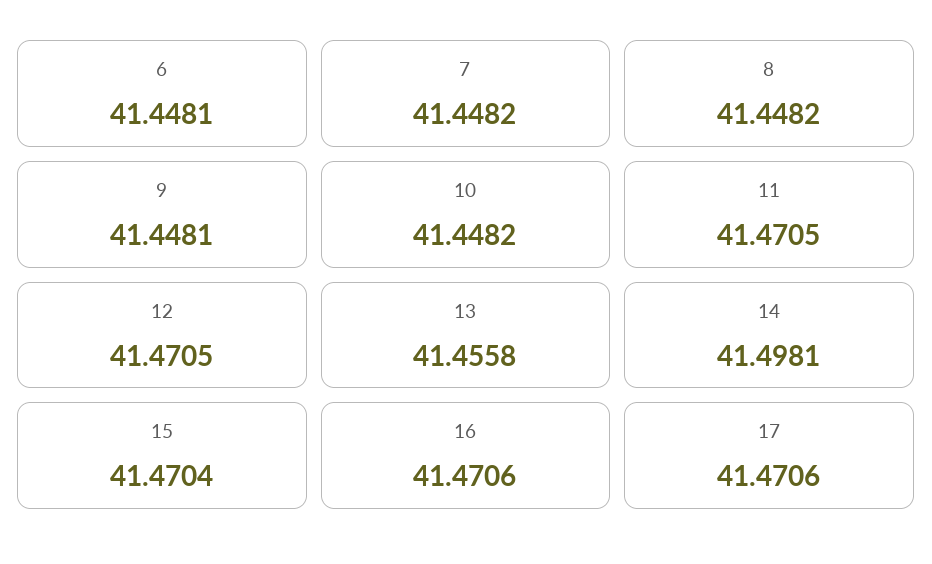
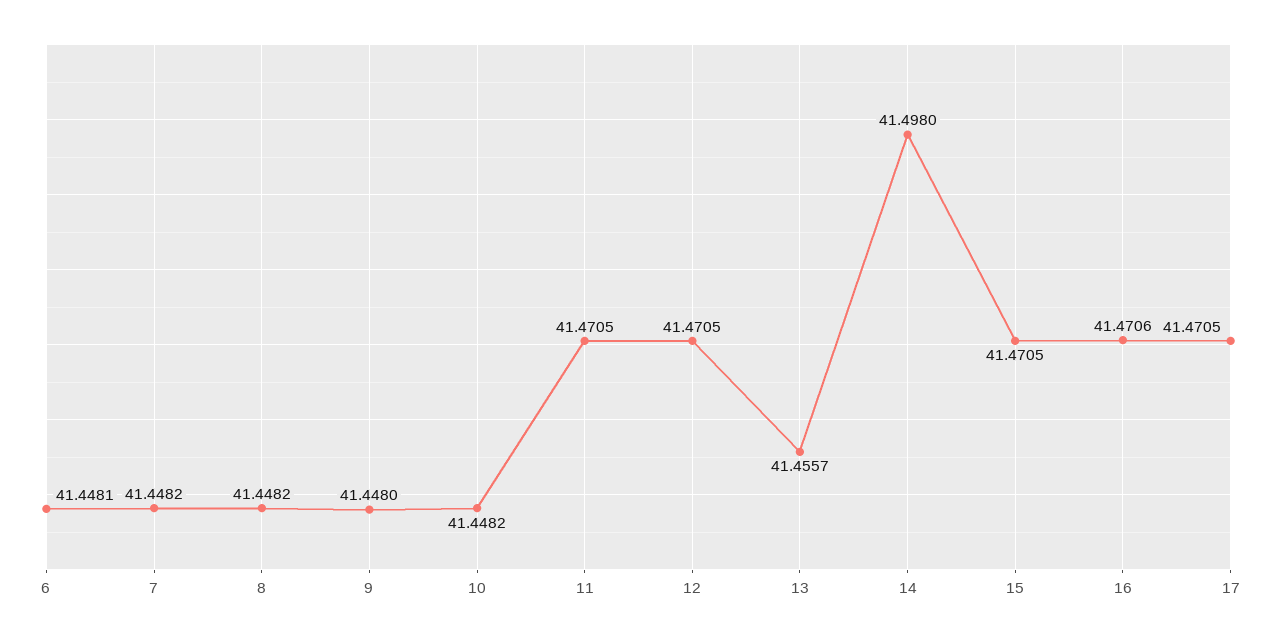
9: 41.4481 -> 41.448
13: 41.4558 -> 41.4557
14: 41.4981 -> 41.498
15: 41.4704 -> 41.4705
17: 41.4706 -> 41.4705

